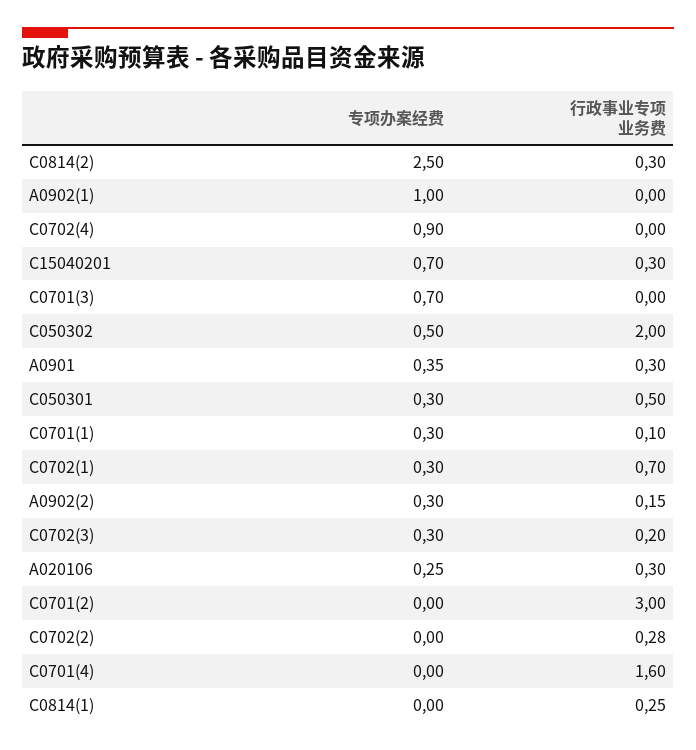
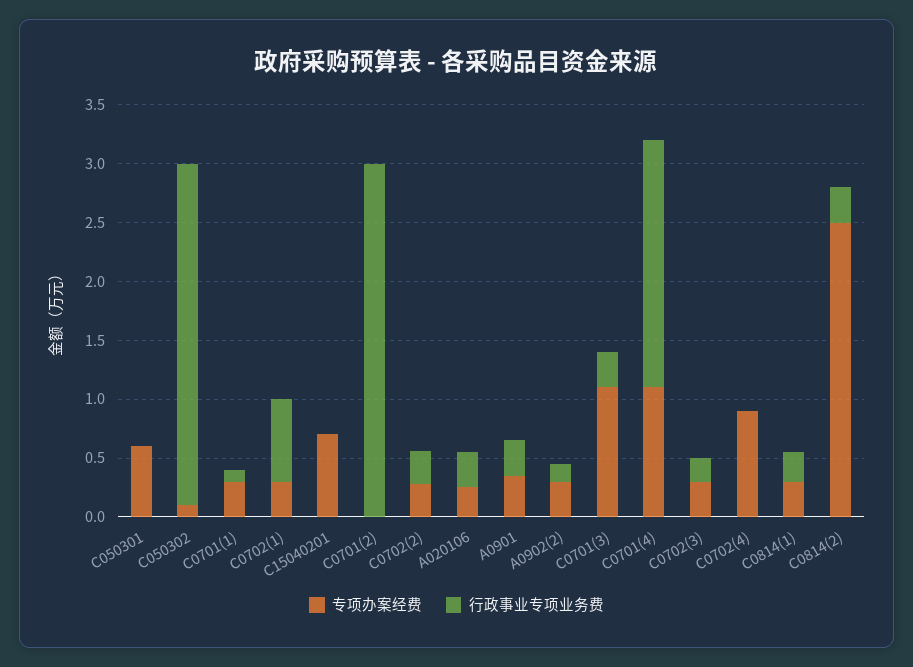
专项办案经费, A0902(1): 1 -> none
行政事业专项业务费, A0902(1): 0 -> none
行政事业专项业务费, C15040201: 0.3 -> 0
专项办案经费, C0701(3): 0.7 -> 1.1
行政事业专项业务费, C0701(3): 0 -> 0.3
专项办案经费, C050302: 0.5 -> 0.1
行政事业专项业务费, C050302: 2 -> 2.9
专项办案经费, C050301: 0.3 -> 0.6
行政事业专项业务费, C050301: 0.5 -> 0
专项办案经费, C0702(2): 0 -> 0.3
专项办案经费, C0701(4): 0 -> 1.1
行政事业专项业务费, C0701(4): 1.6 -> 2.1
专项办案经费, C0814(1): 0 -> 0.3

